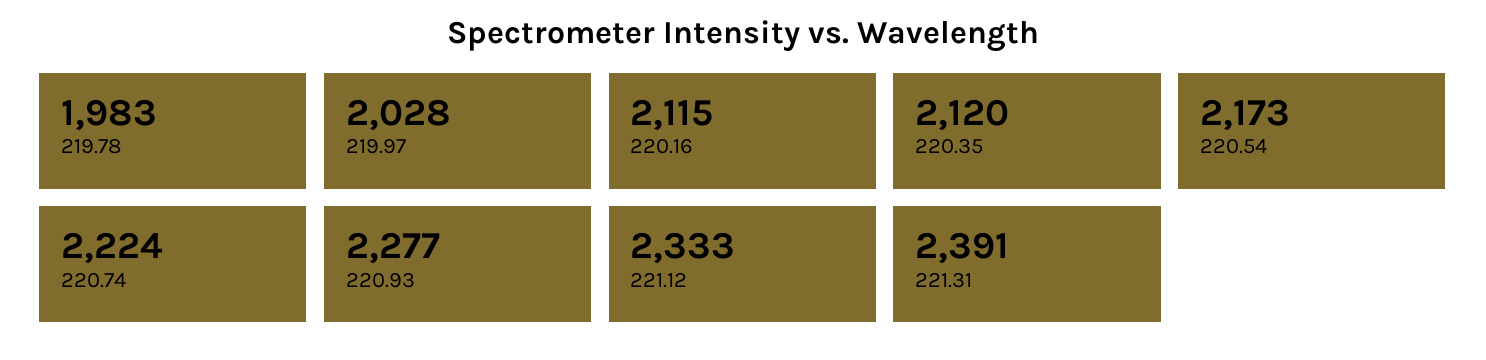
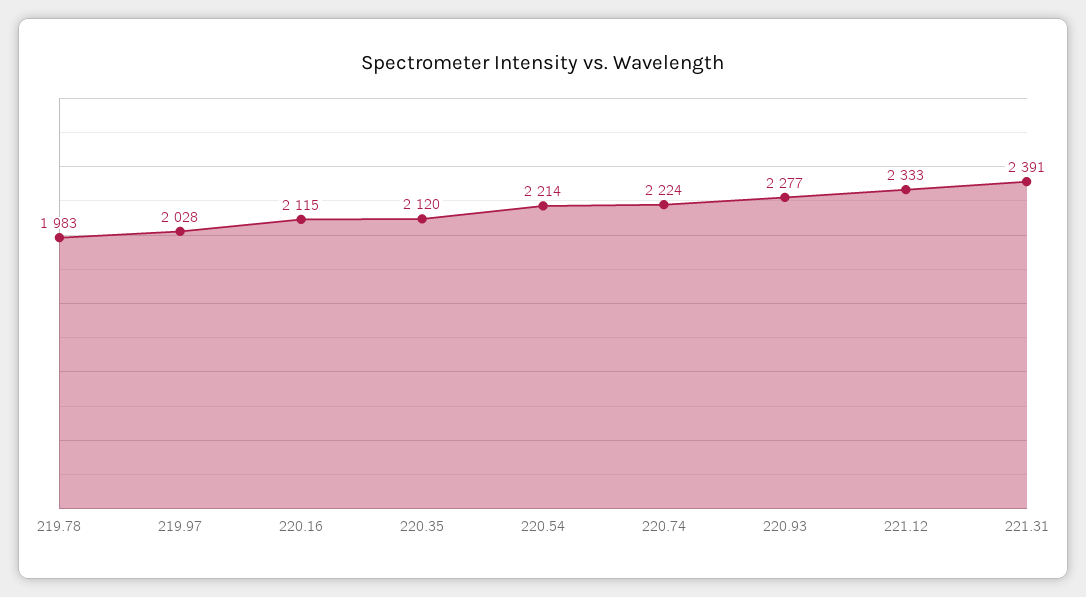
220.54: 2173 -> 2214

